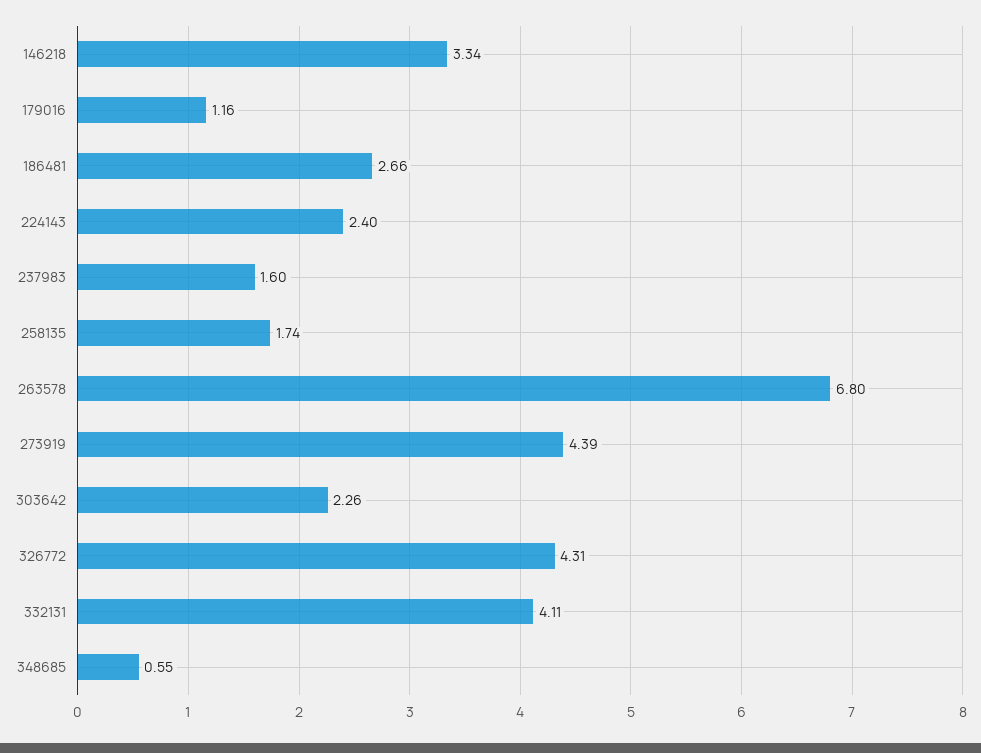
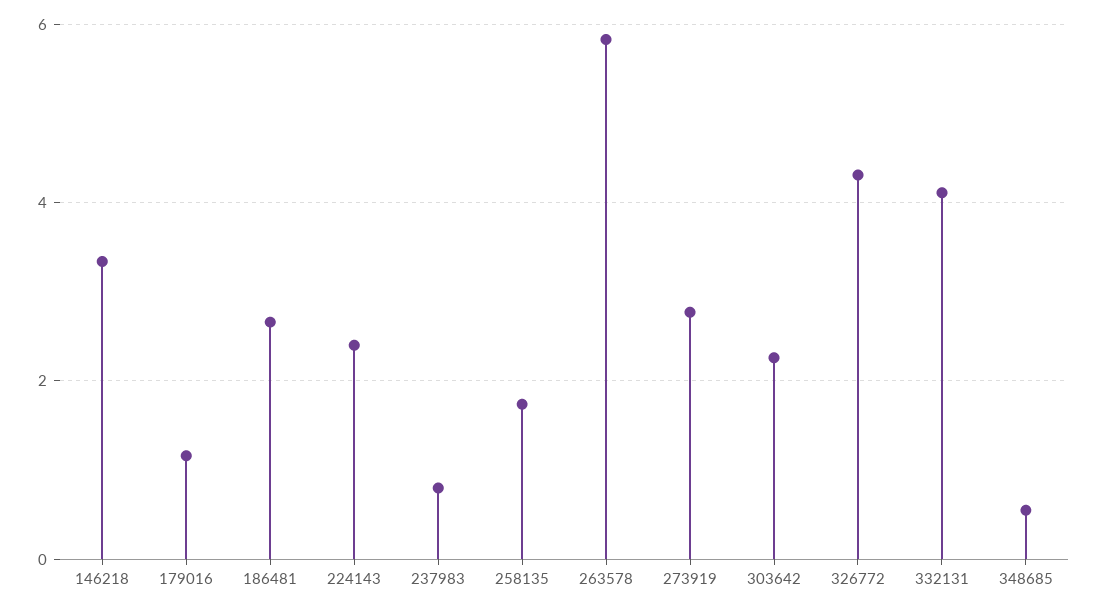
237983: 1.6 -> 0.8
263578: 6.8 -> 5.8
273919: 4.39 -> 2.8

